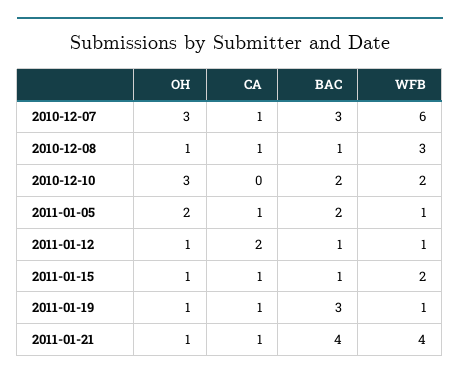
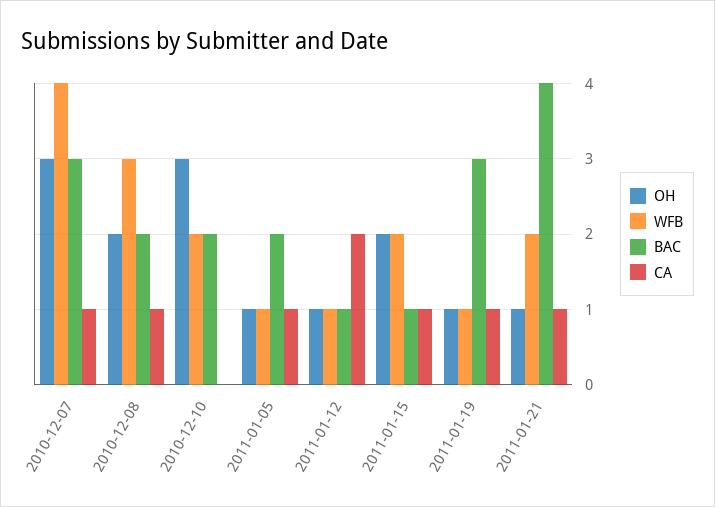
WFB, 2010-12-07: 6 -> 4
OH, 2010-12-08: 1 -> 2
BAC, 2010-12-08: 1 -> 2
OH, 2011-01-05: 2 -> 1
OH, 2011-01-15: 1 -> 2
WFB, 2011-01-21: 4 -> 2

